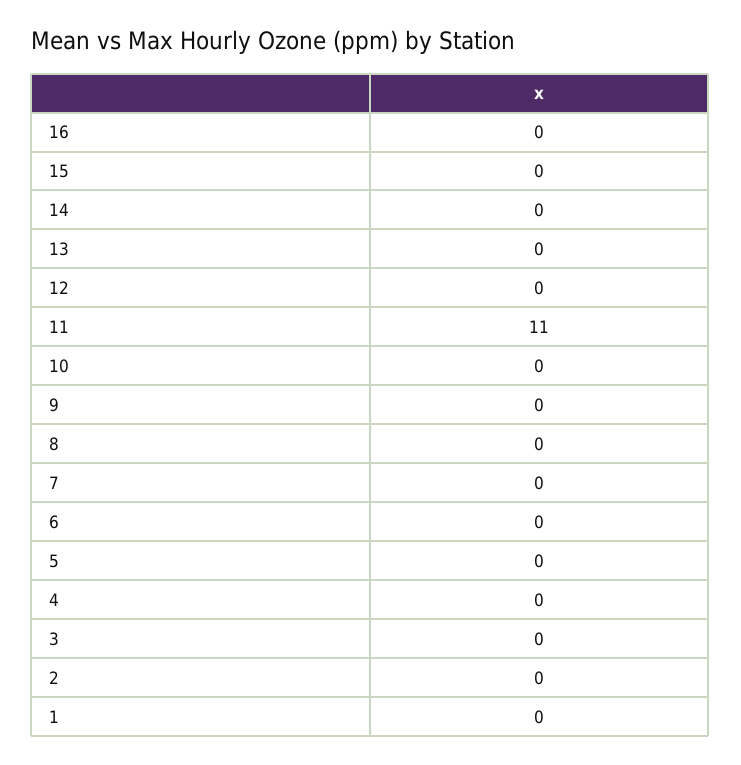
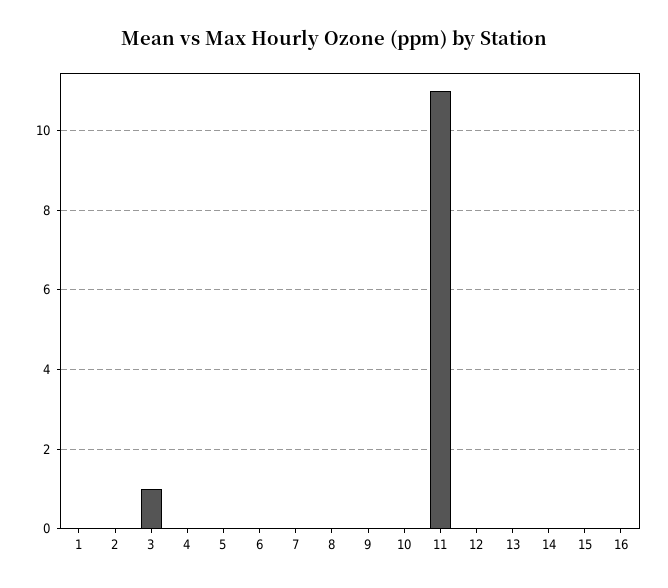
3: 0 -> 1

